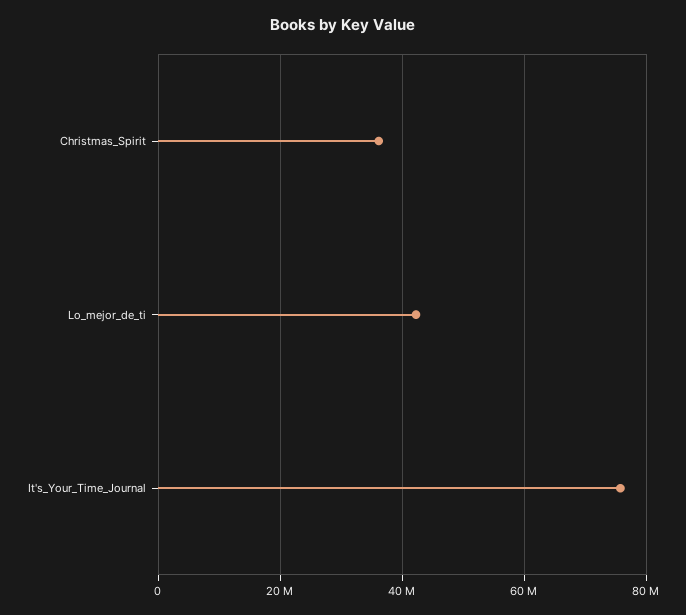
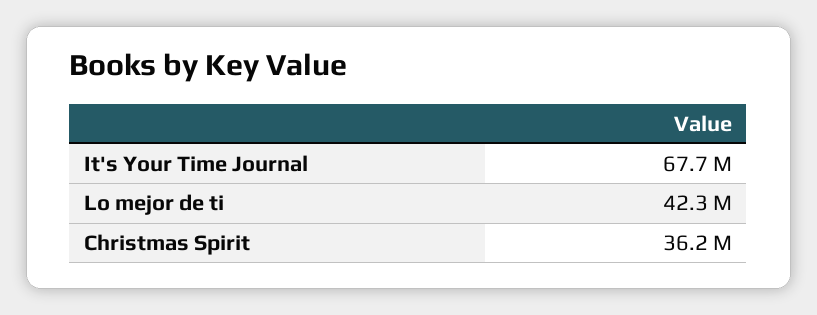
It's_Your_Time_Journal: 76000000 -> 67700000

